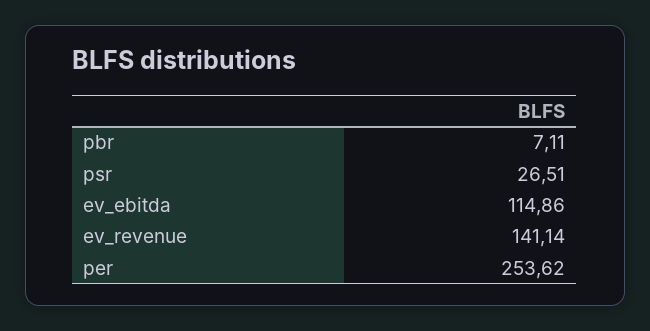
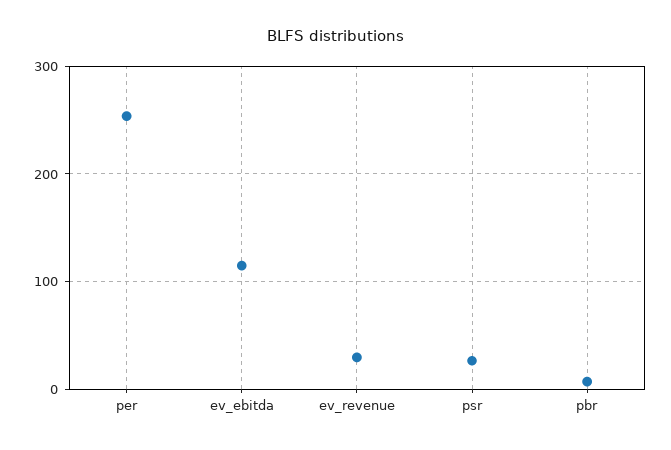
ev_revenue: 141.14 -> 30

